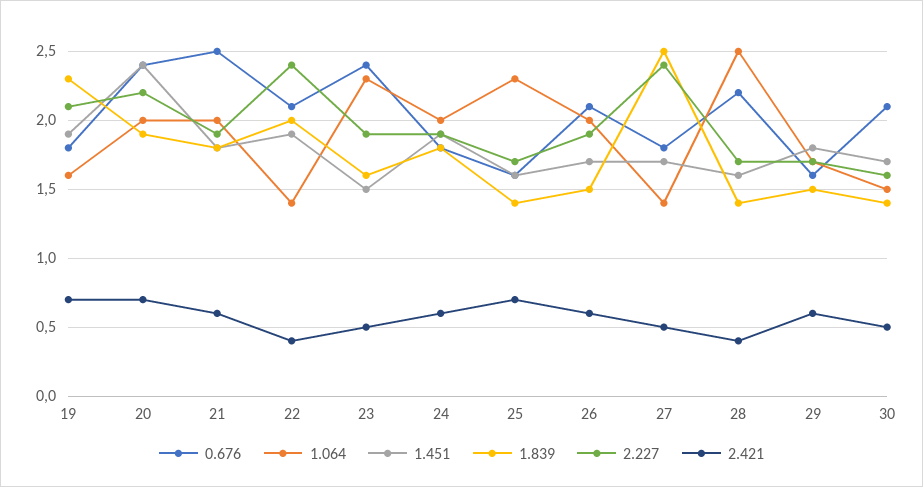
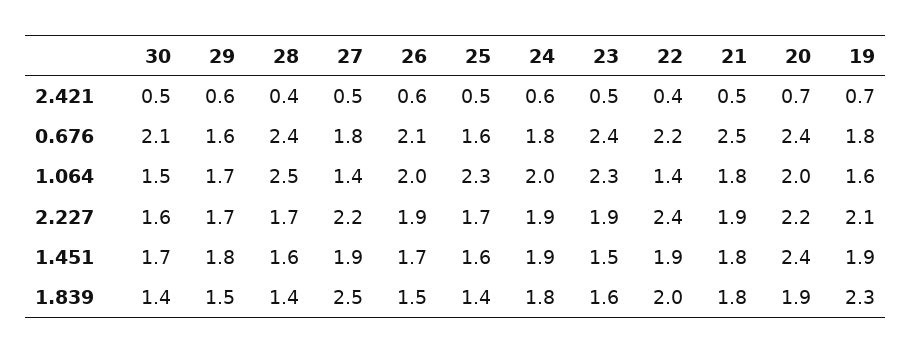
1.064, 21: 2 -> 1.8
2.421, 21: 0.6 -> 0.5
0.676, 22: 2.1 -> 2.2
2.421, 25: 0.7 -> 0.5
1.451, 27: 1.7 -> 1.9
2.227, 27: 2.4 -> 2.2
0.676, 28: 2.2 -> 2.4

